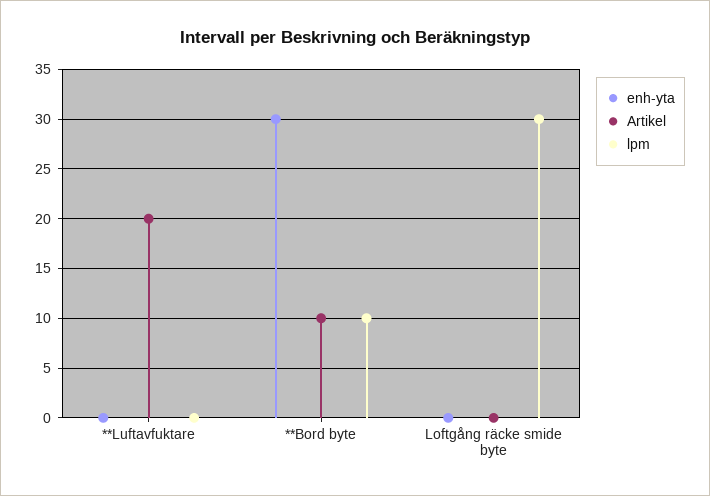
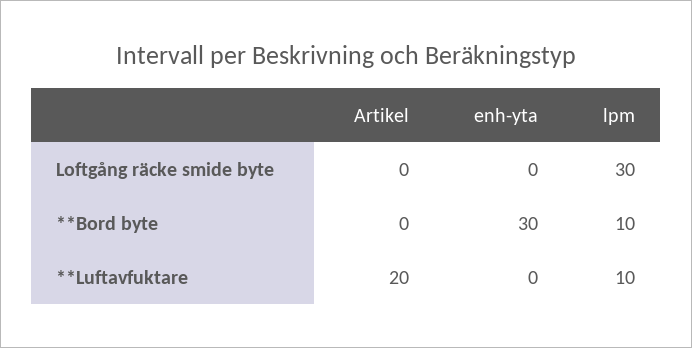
lpm, **Luftavfuktare: 0 -> 10
Artikel, **Bord byte: 10 -> 0

